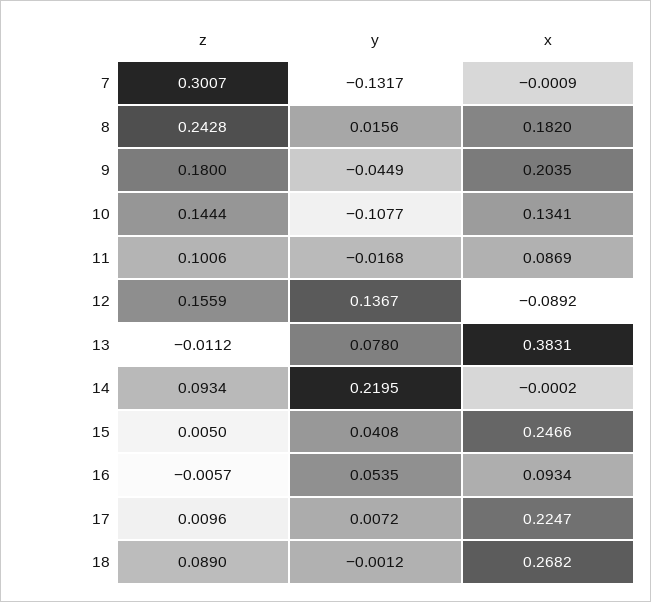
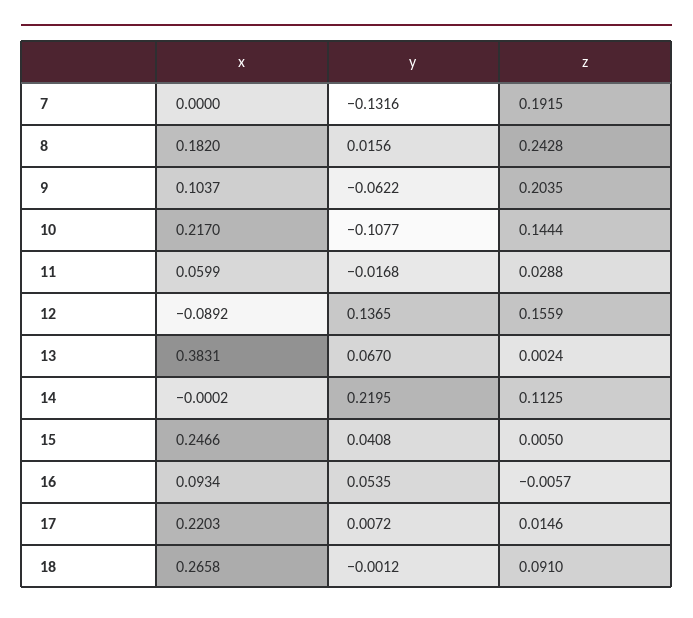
z, 7: 0.3007 -> 0.1915
y, 7: -0.1317 -> -0.1316
x, 7: -0.0009 -> 0
z, 9: 0.18 -> 0.2035
y, 9: -0.0449 -> -0.0622
x, 9: 0.2035 -> 0.1037
x, 10: 0.1341 -> 0.217
z, 11: 0.1006 -> 0.0288
x, 11: 0.0869 -> 0.0599
y, 12: 0.1367 -> 0.1365
z, 13: -0.0112 -> 0.0024
y, 13: 0.078 -> 0.067
z, 14: 0.0934 -> 0.1125
z, 17: 0.0096 -> 0.0146
x, 17: 0.2247 -> 0.2203
z, 18: 0.089 -> 0.091
x, 18: 0.2682 -> 0.2658

